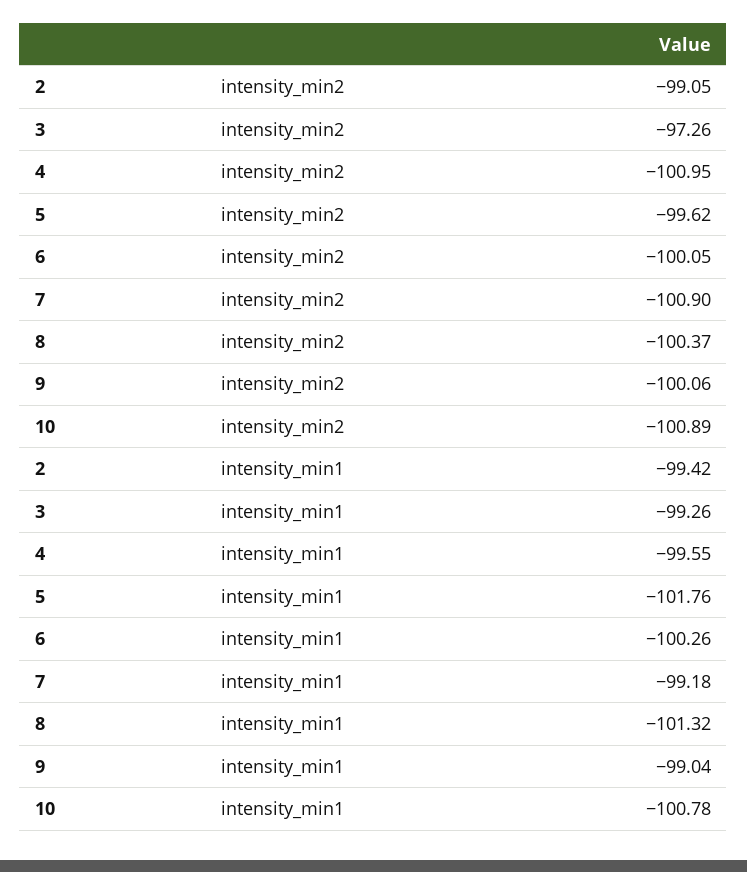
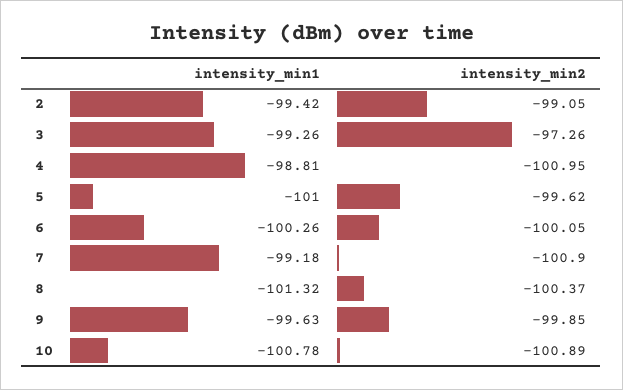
9, intensity_min2: -100.06 -> -99.85
4, intensity_min1: -99.55 -> -98.81
5, intensity_min1: -101.76 -> -101
9, intensity_min1: -99.04 -> -99.63

